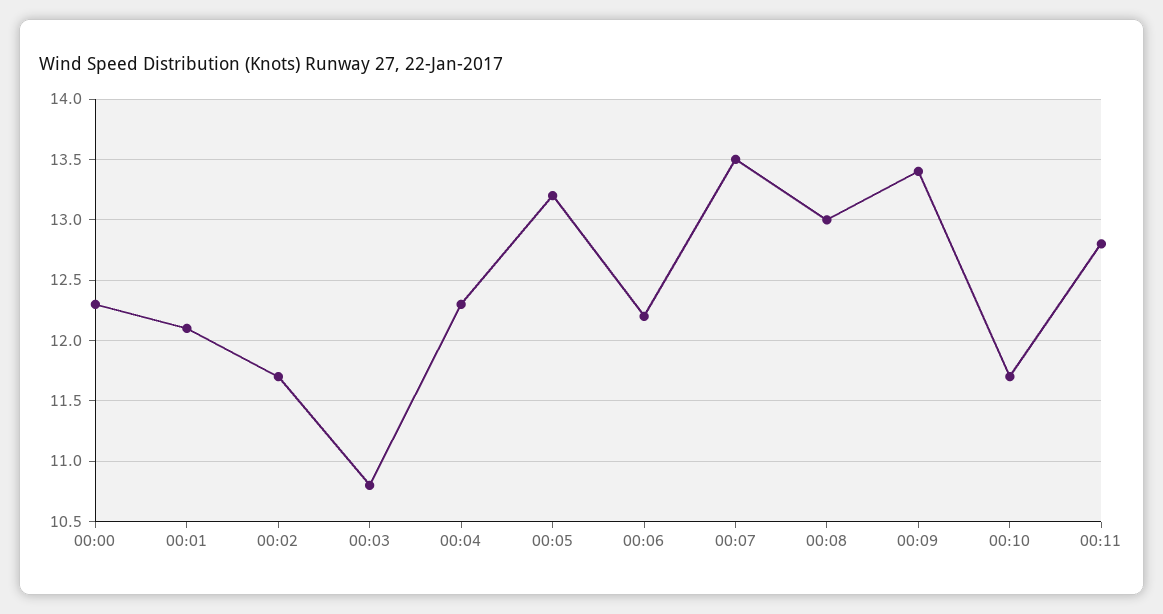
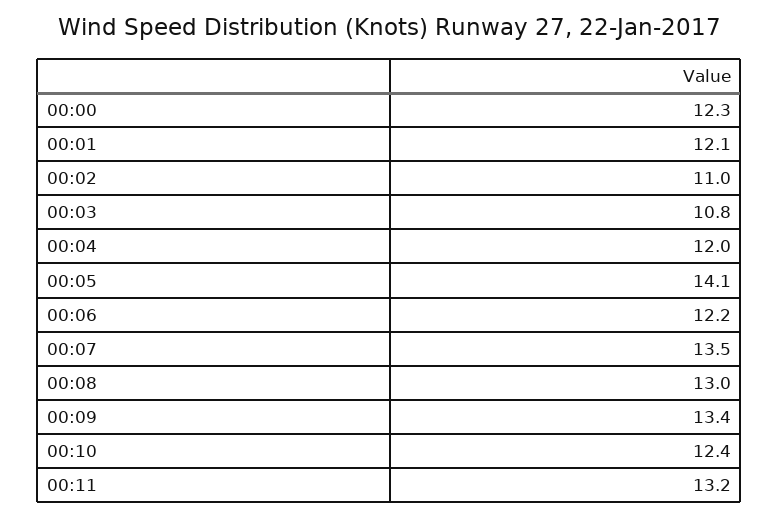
00:02: 11.7 -> 11
00:04: 12.3 -> 12
00:05: 13.2 -> 14.1
00:10: 11.7 -> 12.4
00:11: 12.8 -> 13.2

